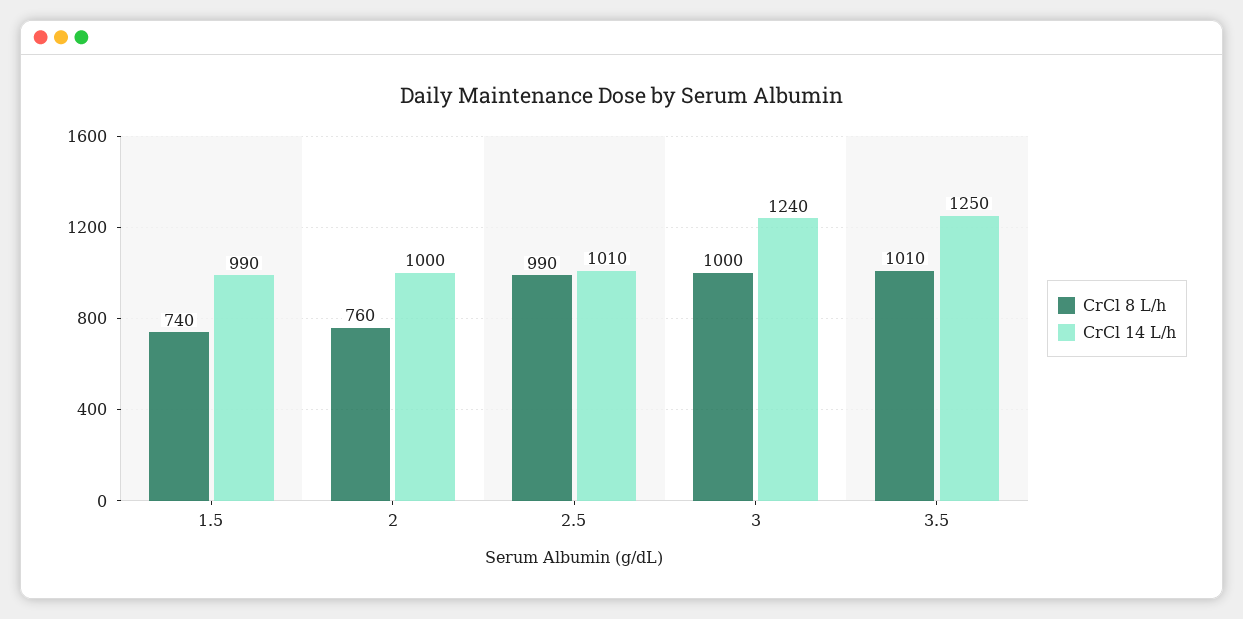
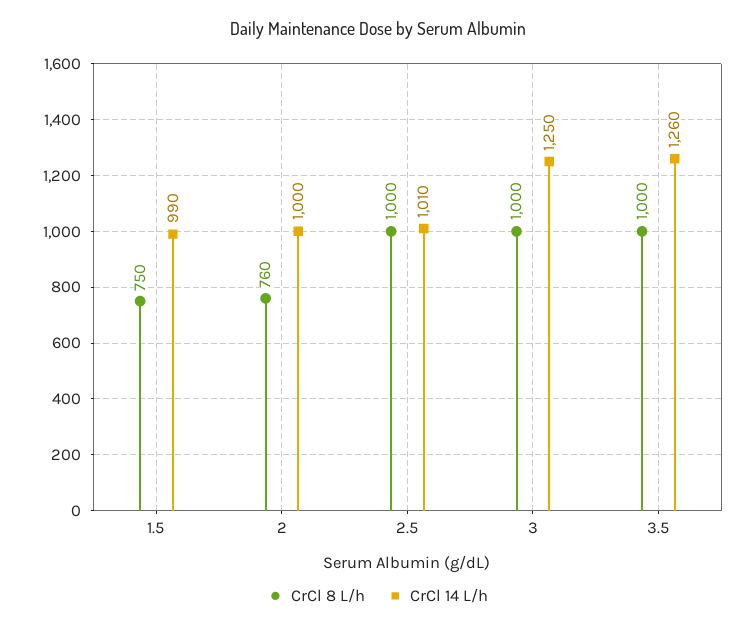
CrCl 8 L/h, 1.5: 740 -> 750
CrCl 8 L/h, 2.5: 990 -> 1000
CrCl 14 L/h, 3: 1240 -> 1250
CrCl 8 L/h, 3.5: 1010 -> 1000
CrCl 14 L/h, 3.5: 1250 -> 1260

